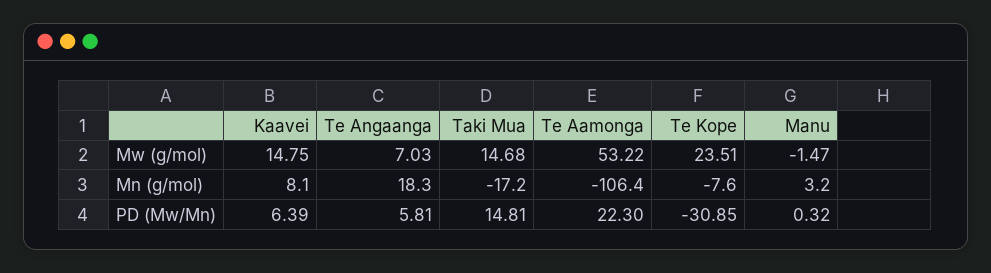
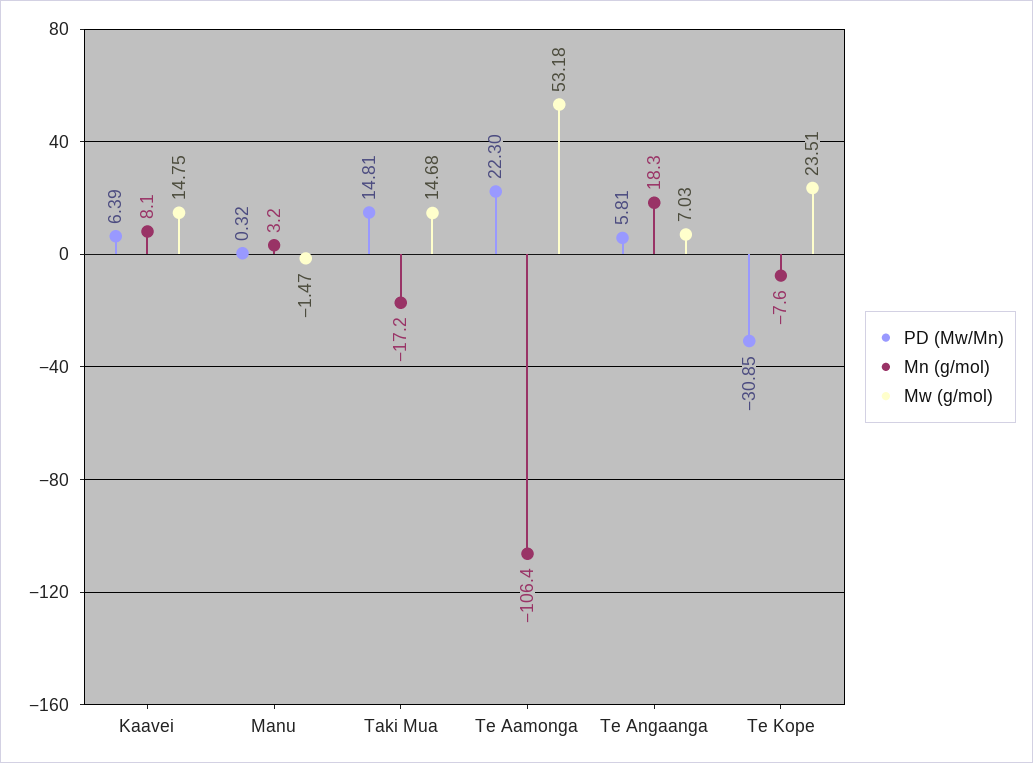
Mw (g/mol), Te Aamonga: 53.22 -> 53.18

